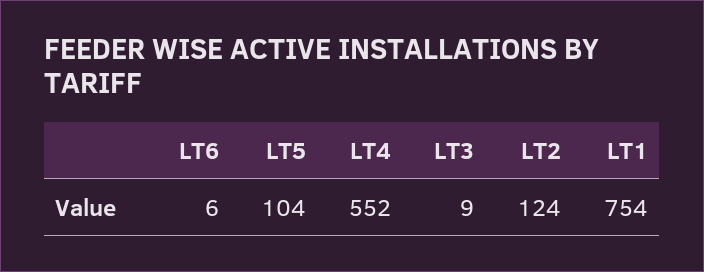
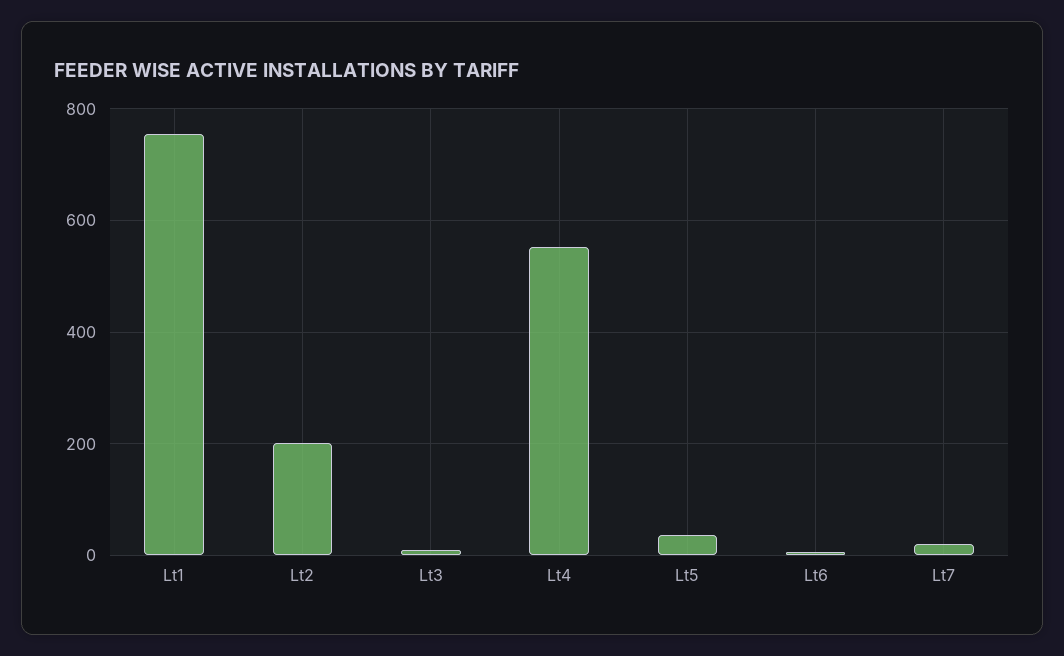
LT5: 104 -> 40
LT2: 124 -> 200
Lt7: none -> 20

